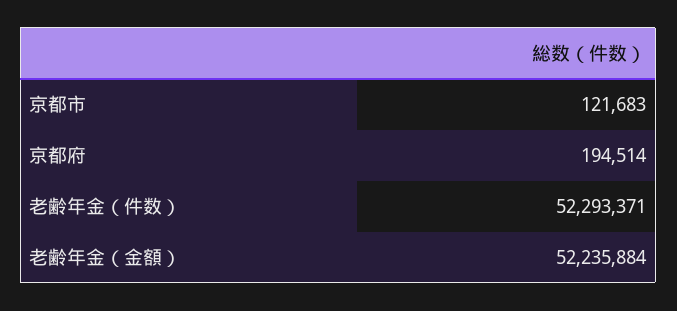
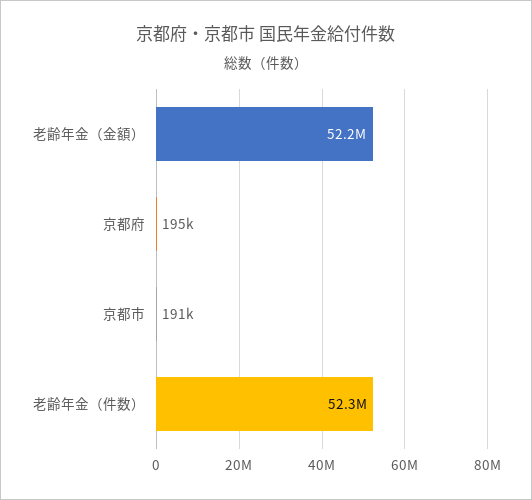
京都市: 121683 -> 191000

